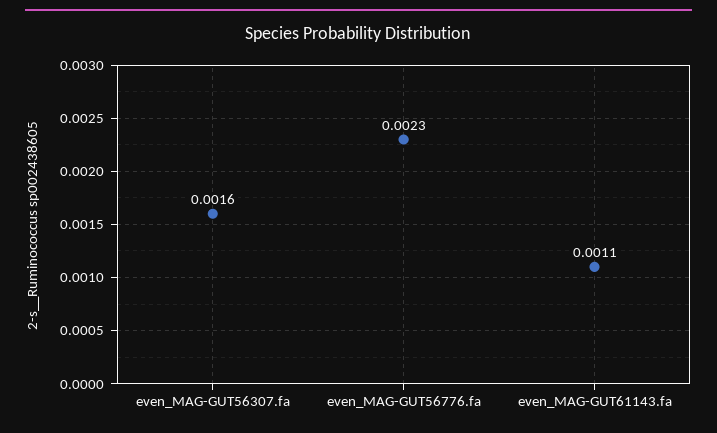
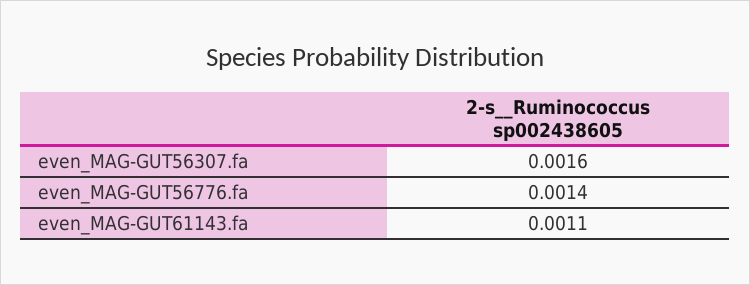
even_MAG-GUT56776.fa: 0.0023 -> 0.0014

